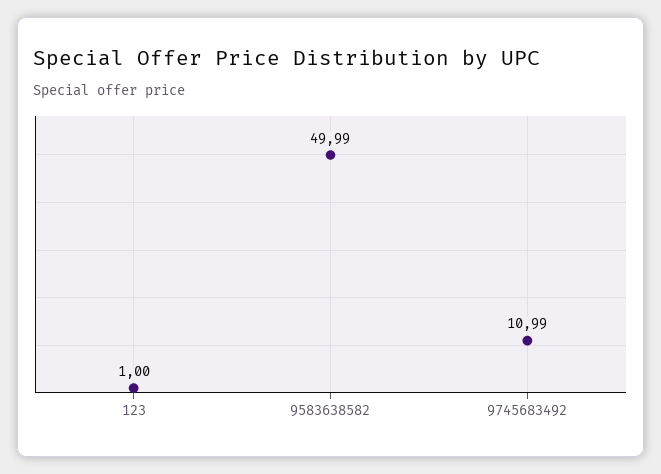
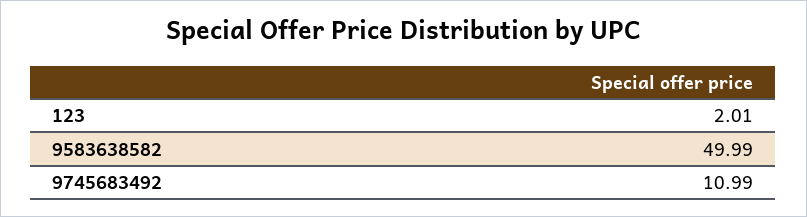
123: 1 -> 2.01

